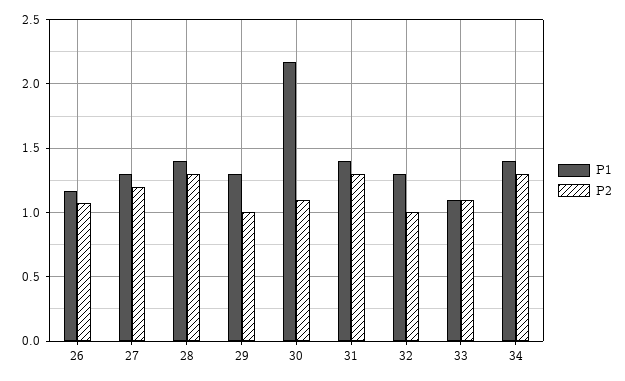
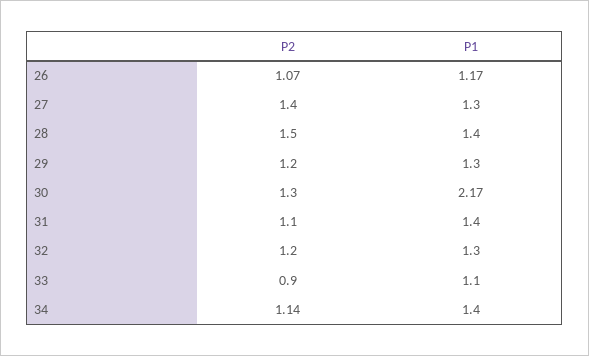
P2, 27: 1.2 -> 1.4
P2, 28: 1.3 -> 1.5
P2, 29: 1 -> 1.2
P2, 30: 1.1 -> 1.3
P2, 31: 1.3 -> 1.1
P2, 32: 1 -> 1.2
P2, 33: 1.1 -> 0.9
P2, 34: 1.3 -> 1.14

